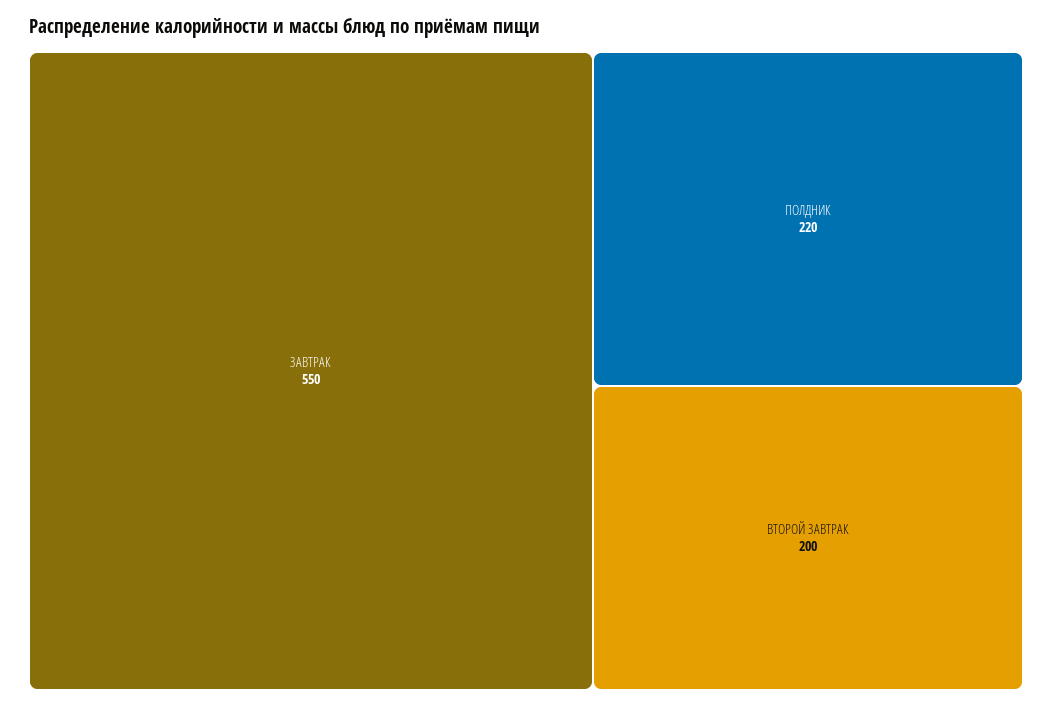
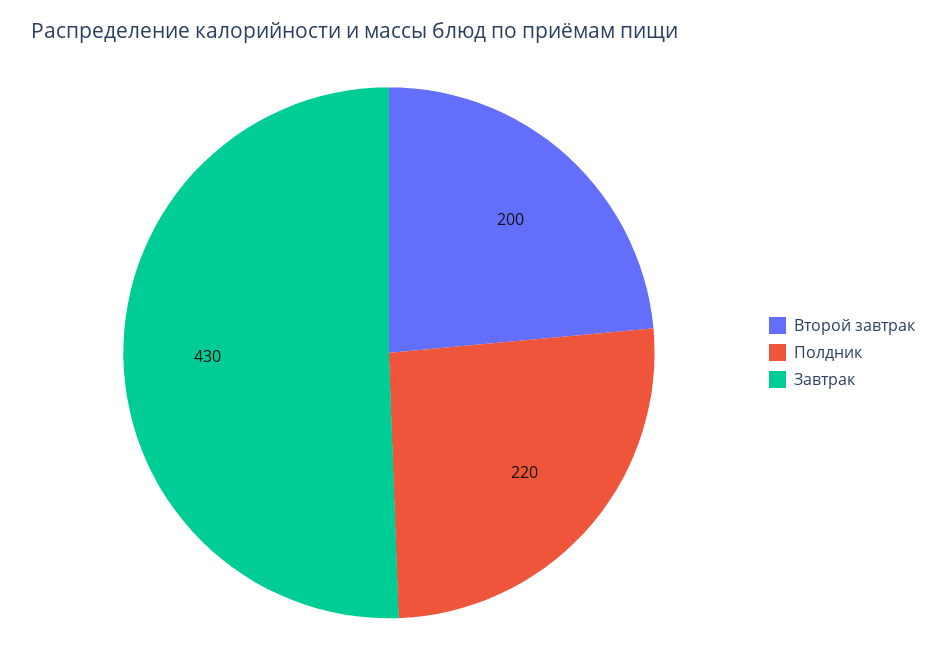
ЗАВТРАК: 550 -> 430

